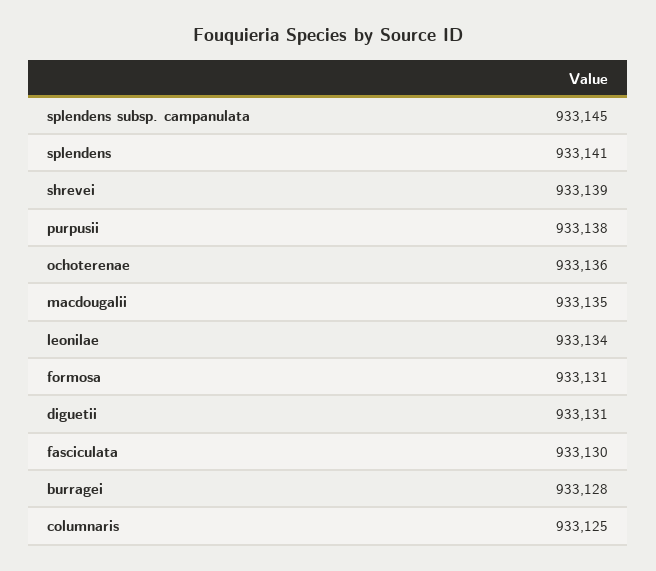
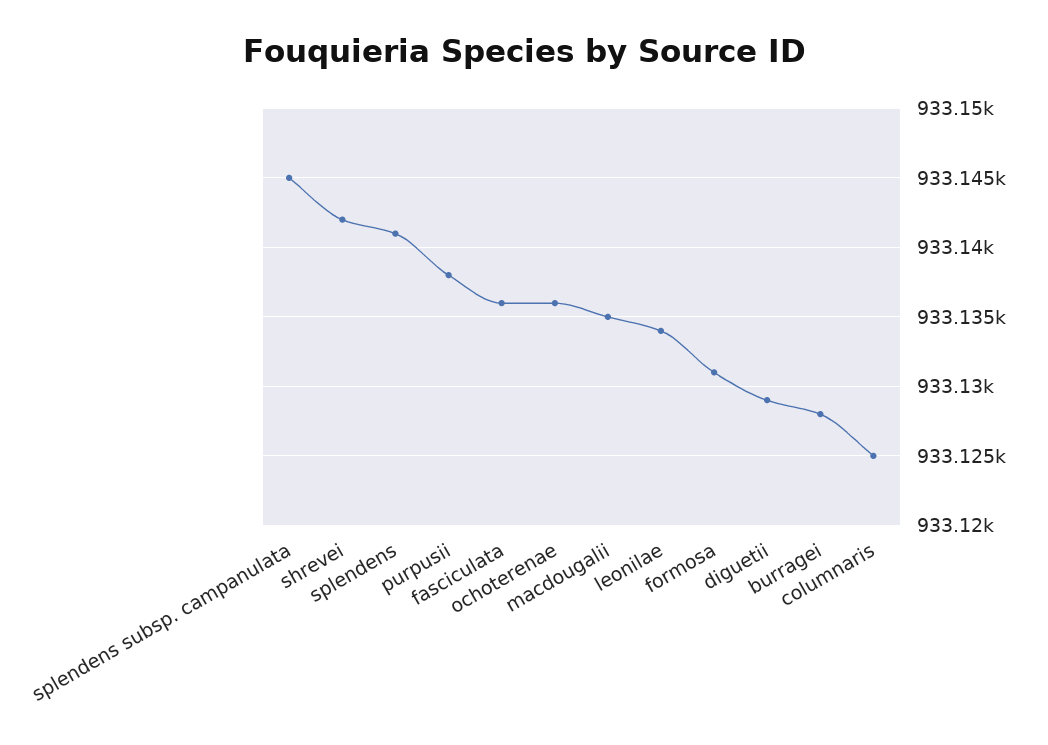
shrevei: 933139 -> 933142
diguetii: 933131 -> 933129
fasciculata: 933130 -> 933136

